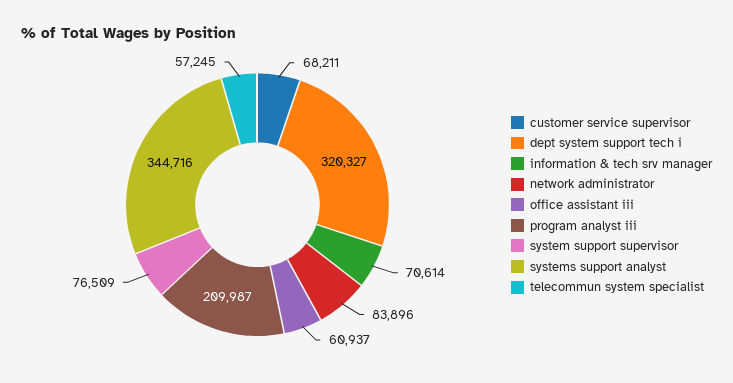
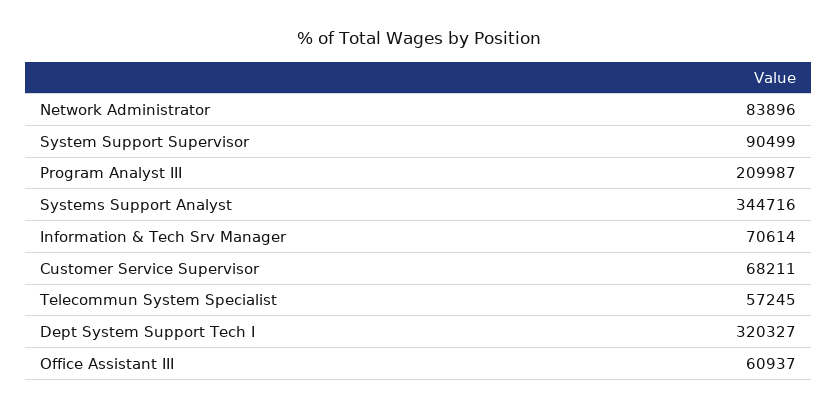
system support supervisor: 76509 -> 90499

